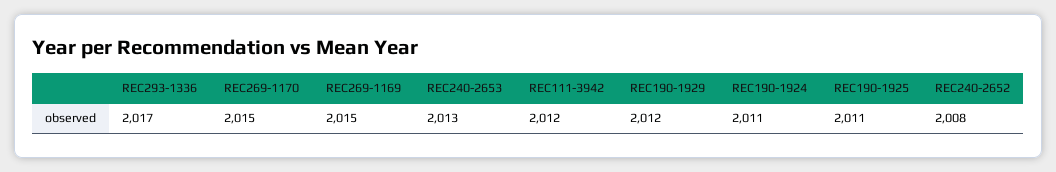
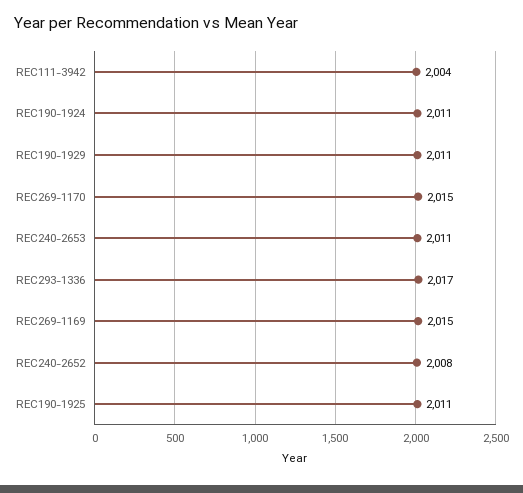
REC240-2653: 2013 -> 2011
REC111-3942: 2012 -> 2004
REC190-1929: 2012 -> 2011

